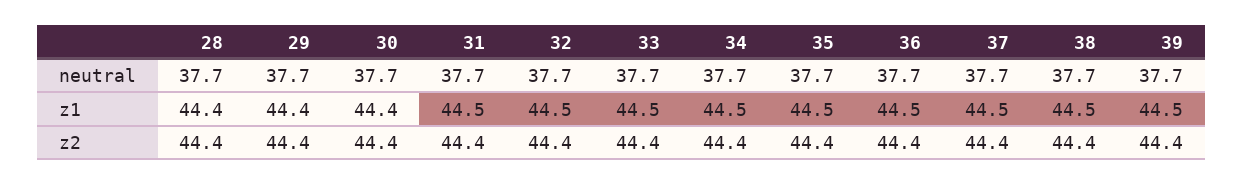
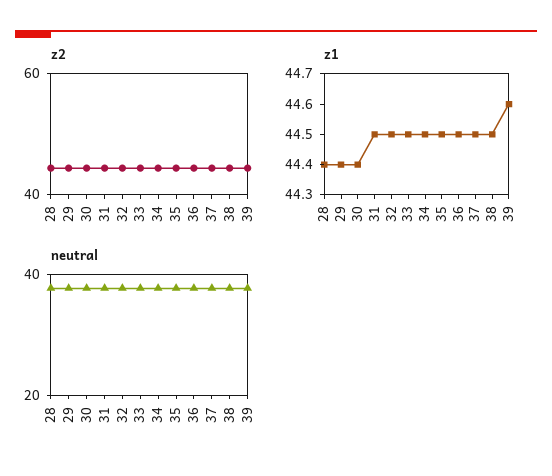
z1, 39: 44.5 -> 44.6

